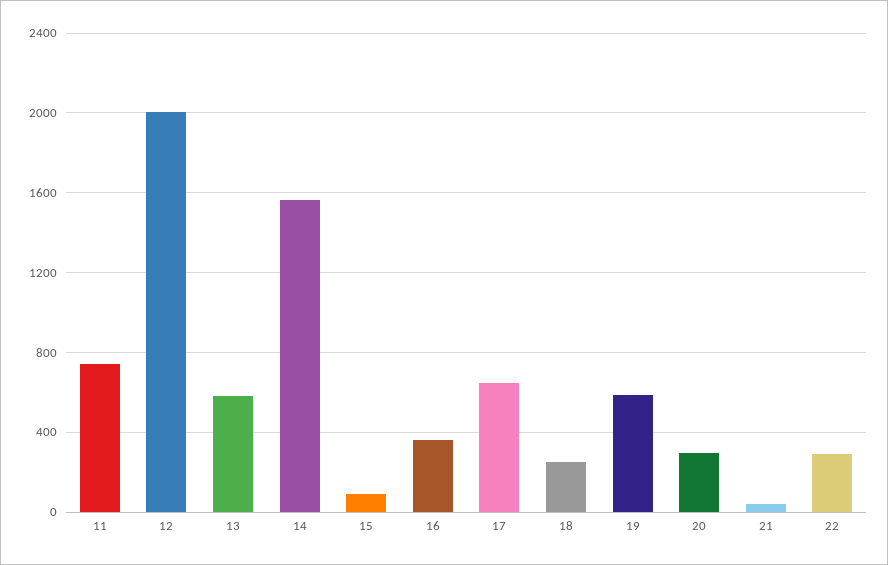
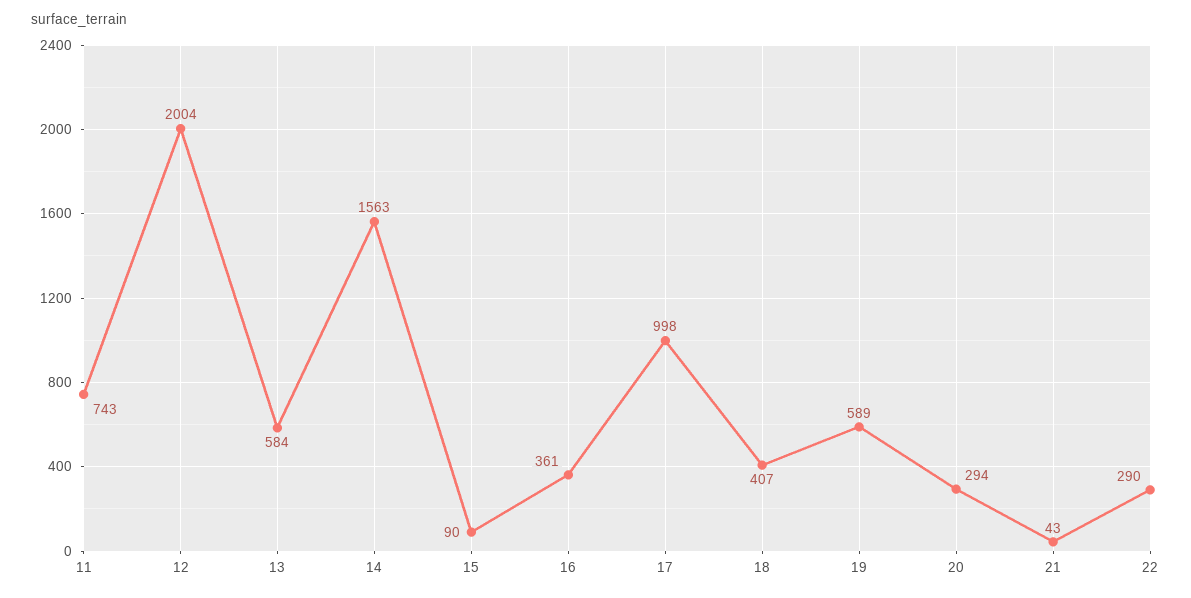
17: 650 -> 998
18: 250 -> 407

